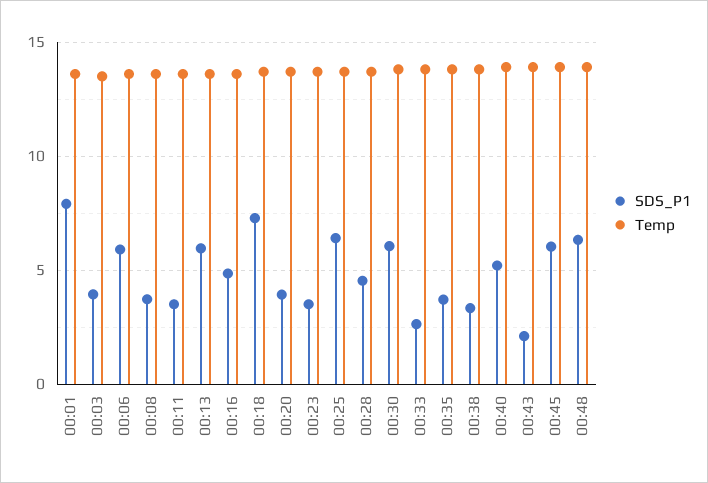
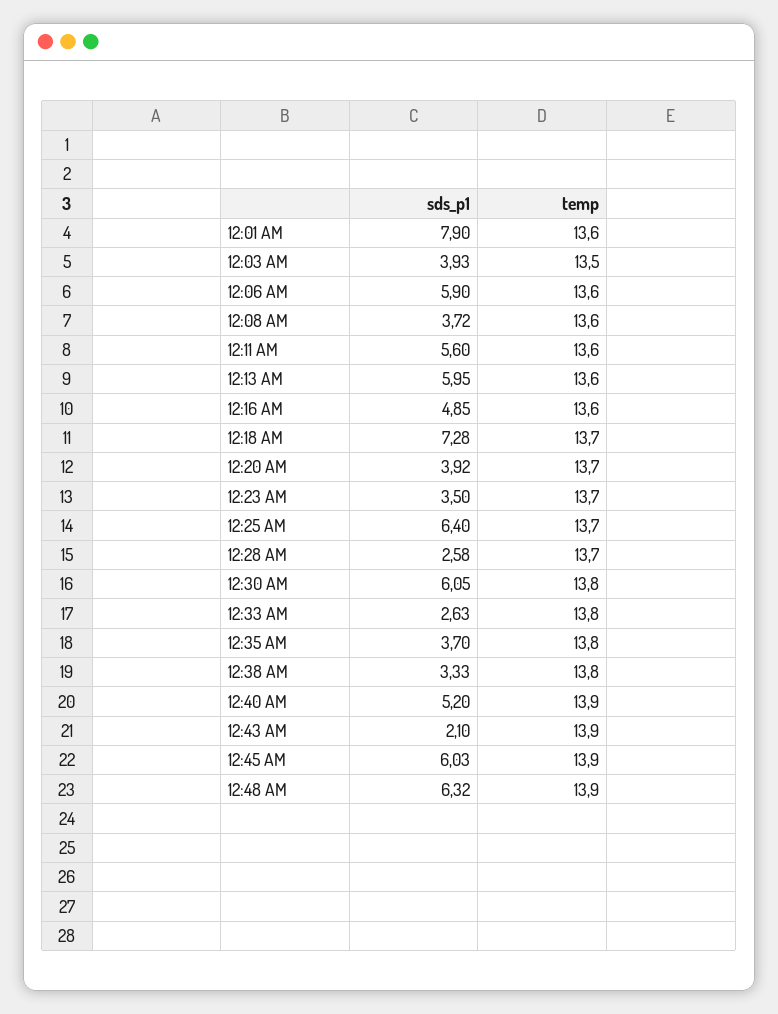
SDS_P1, 00:11: 3.5 -> 5.6
SDS_P1, 00:28: 4.5 -> 2.58

